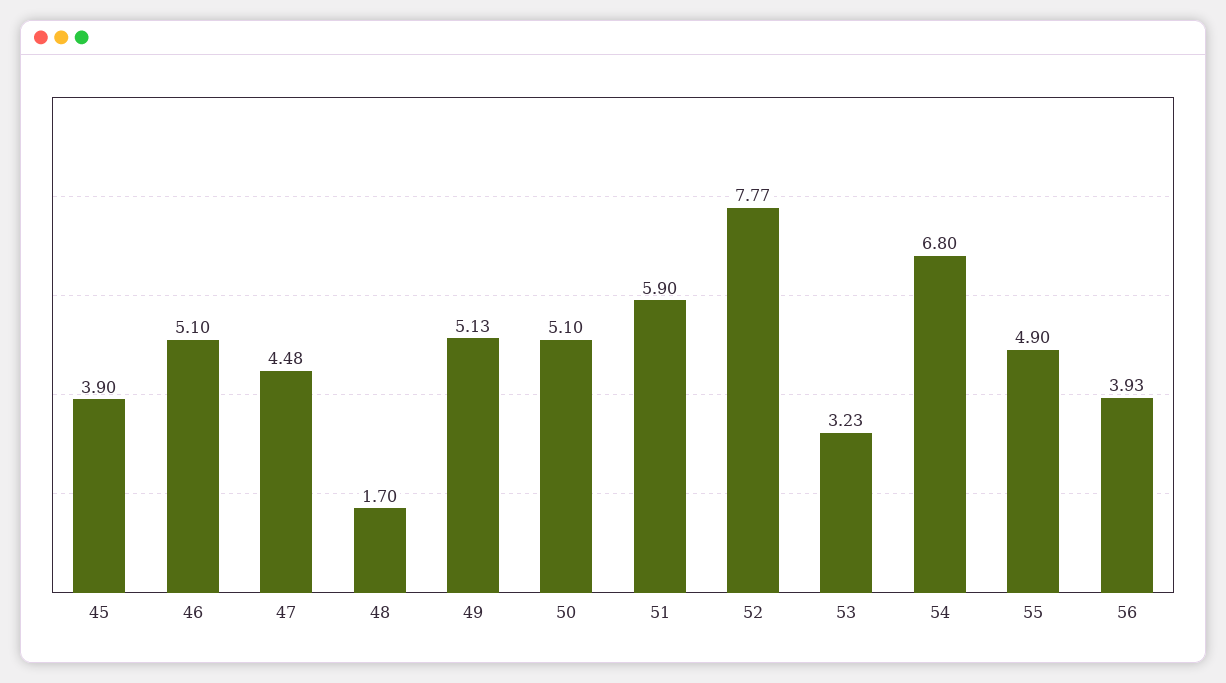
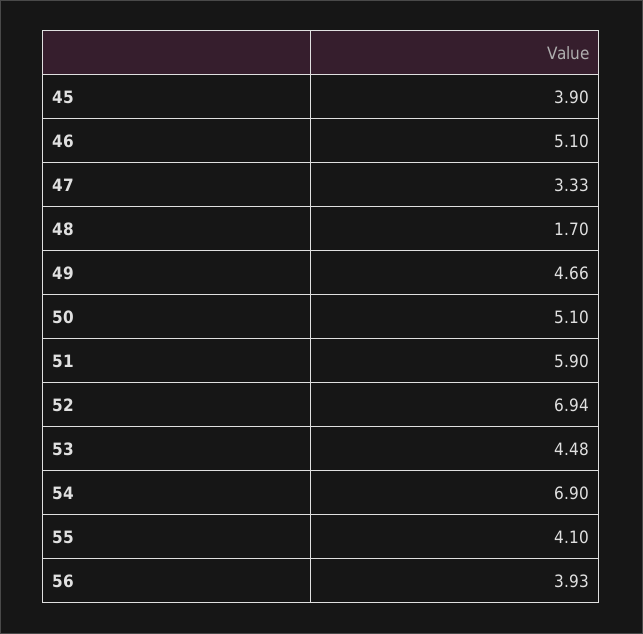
47: 4.48 -> 3.33
49: 5.13 -> 4.66
52: 7.77 -> 6.94
53: 3.23 -> 4.48
54: 6.8 -> 6.9
55: 4.9 -> 4.1

